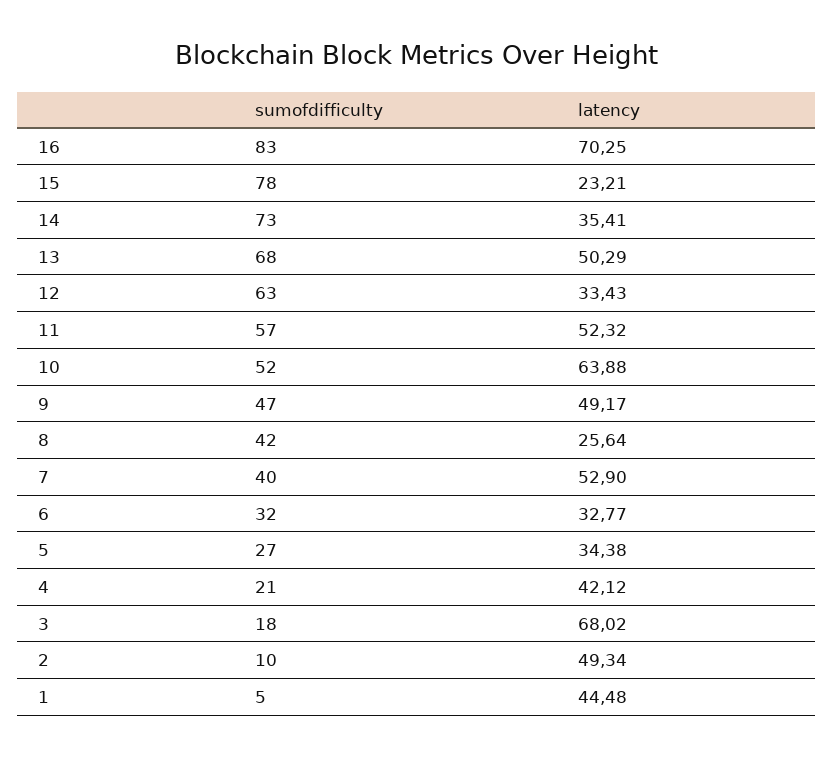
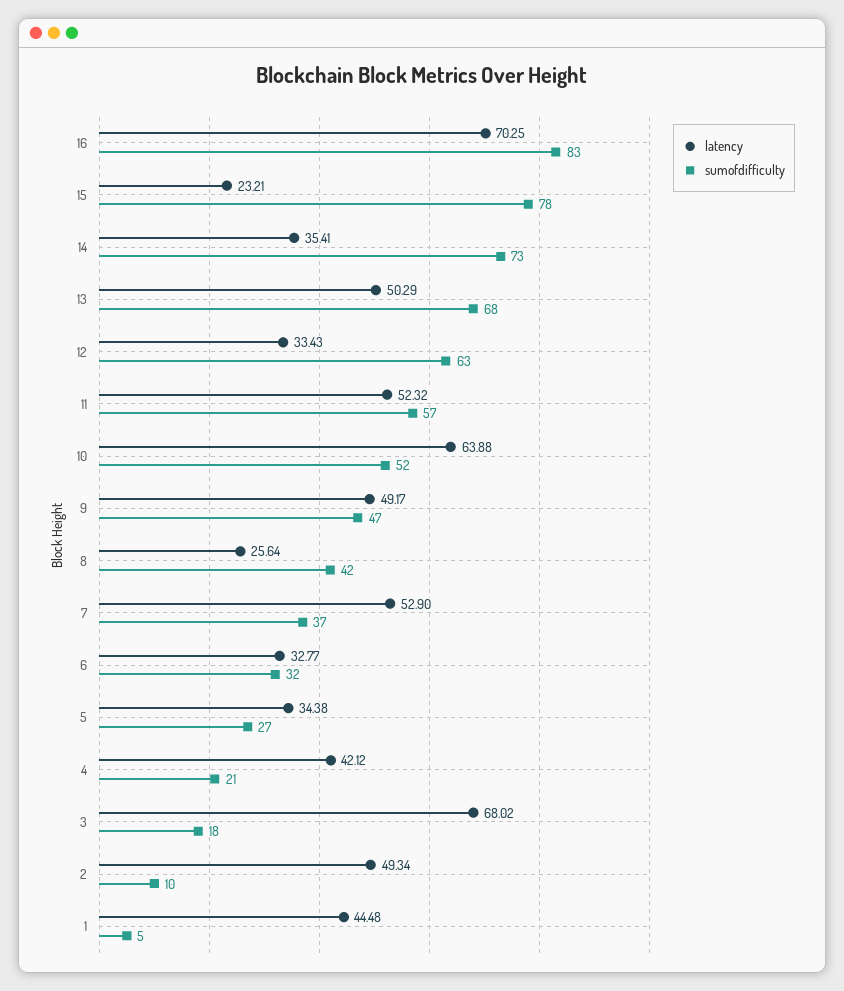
sumofdifficulty, 7: 40 -> 37

